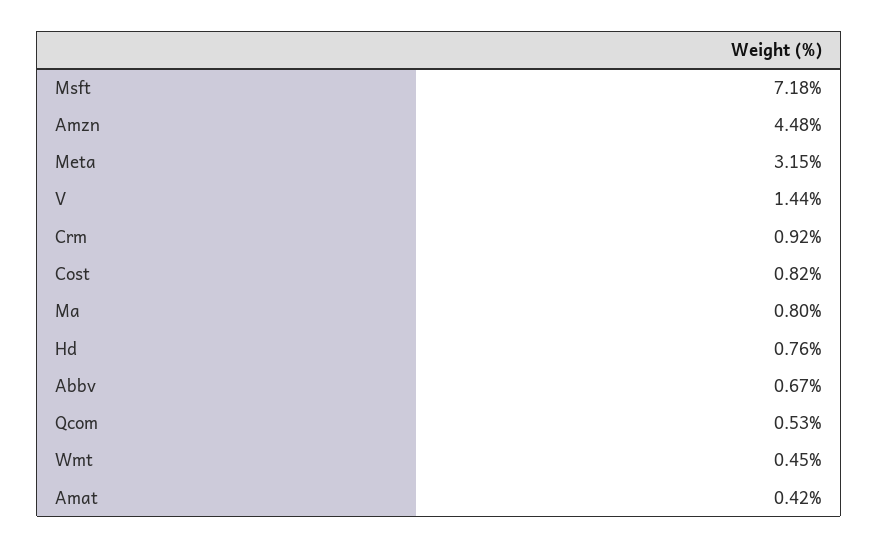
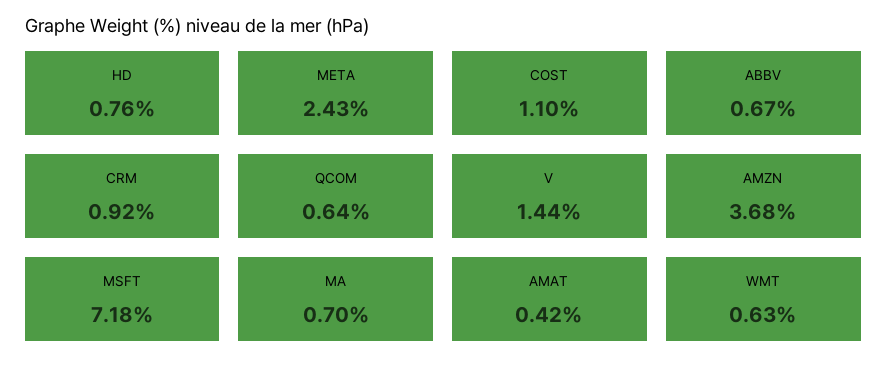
Amzn: 4.48 -> 3.68
Meta: 3.15 -> 2.43
Cost: 0.82 -> 1.1
Ma: 0.8 -> 0.7
Qcom: 0.53 -> 0.64
Wmt: 0.45 -> 0.63

